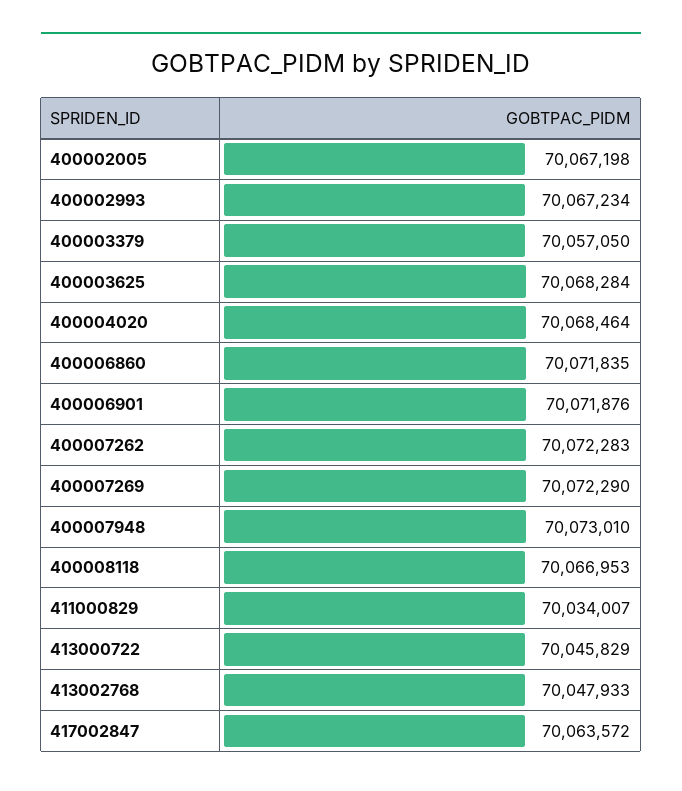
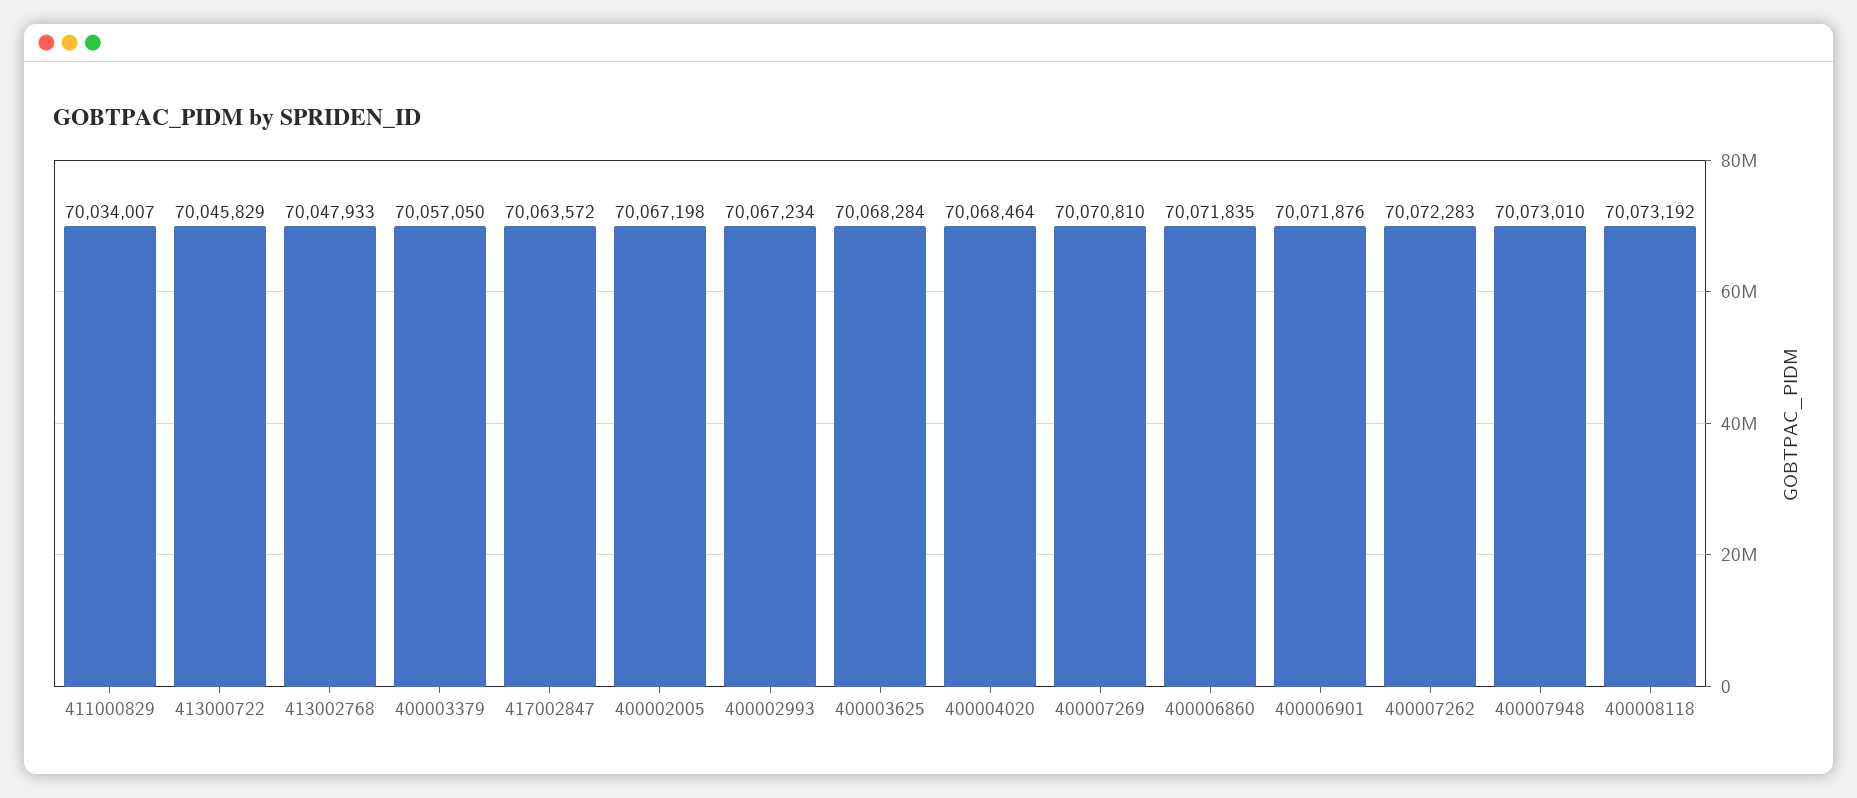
400007269: 70072290 -> 70070810
400008118: 70066953 -> 70073192

